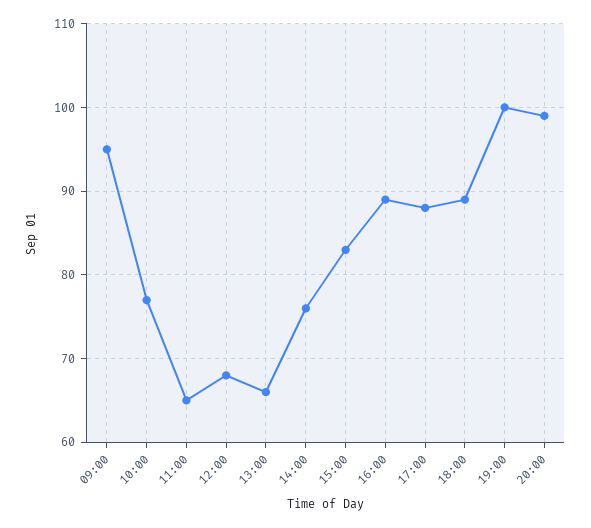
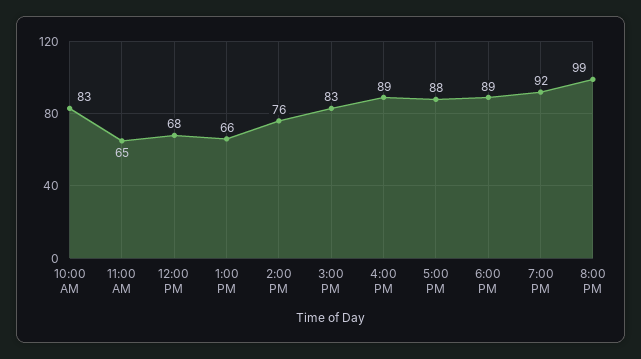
09:00: 95 -> none
10:00: 77 -> 83
19:00: 100 -> 92

